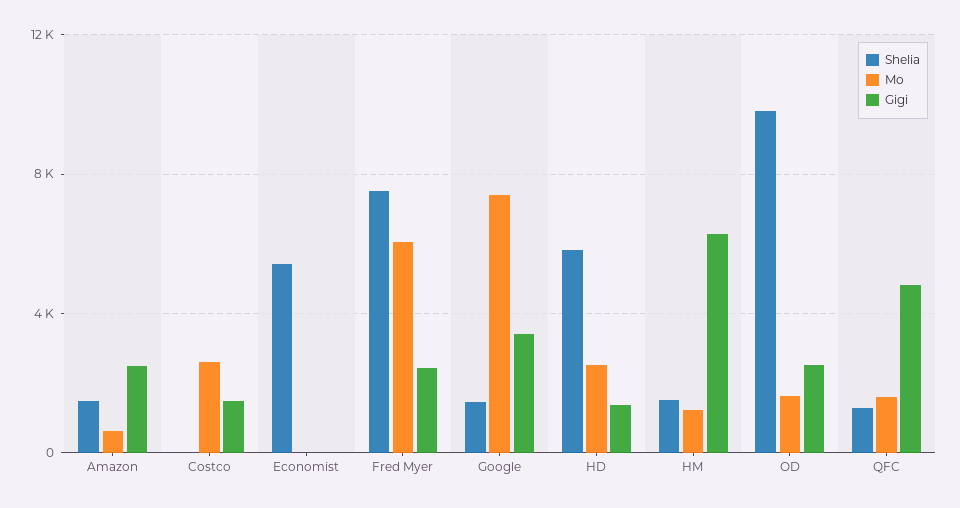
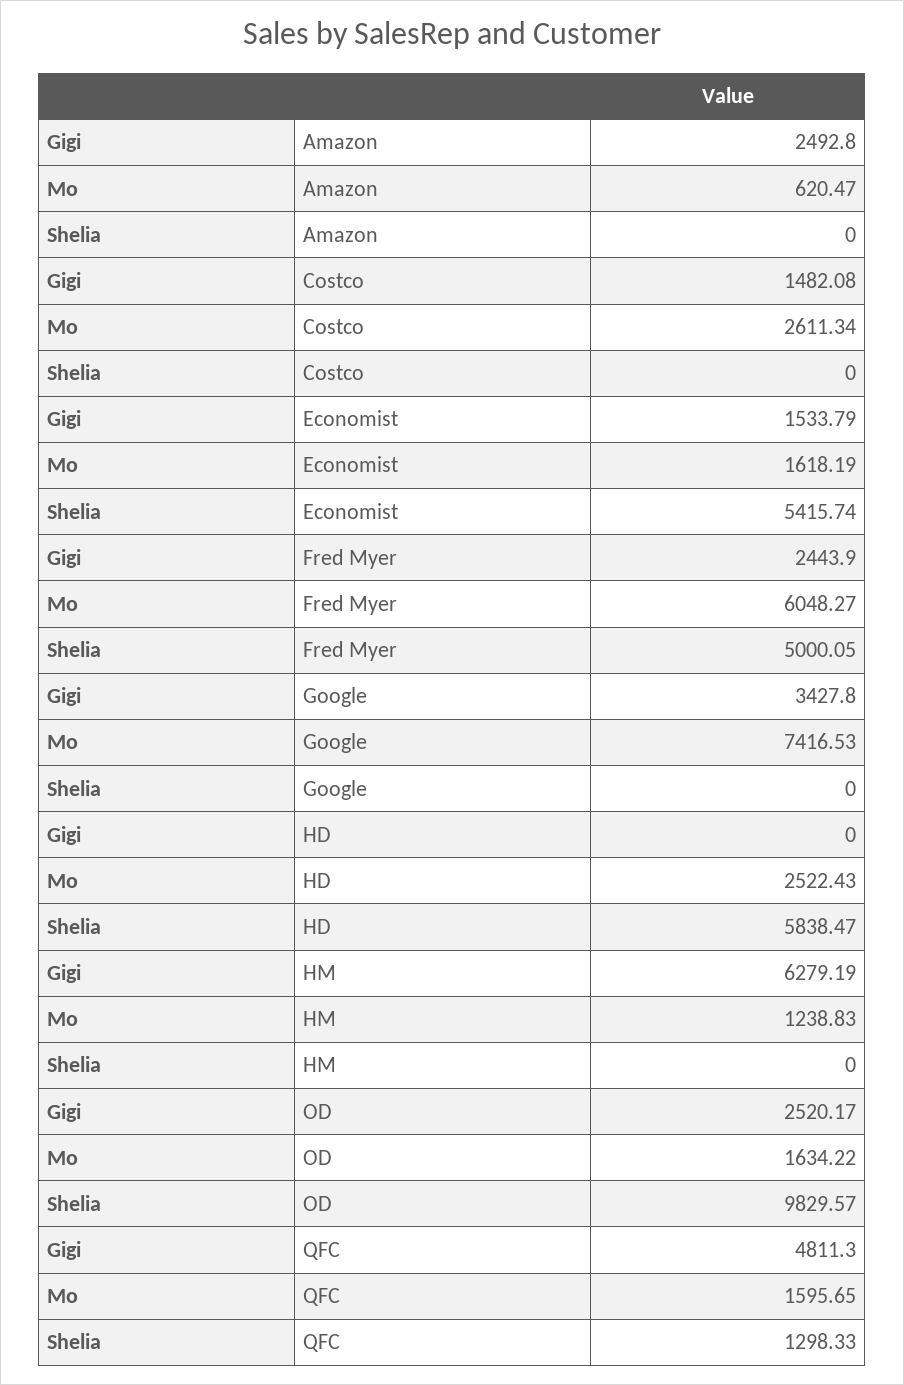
Shelia, Amazon: 1500 -> 0
Mo, Economist: 0 -> 1618.19
Gigi, Economist: 0 -> 1533.79
Shelia, Fred Myer: 7500 -> 5000.05
Shelia, Google: 1500 -> 0
Gigi, HD: 1500 -> 0
Shelia, HM: 1500 -> 0

